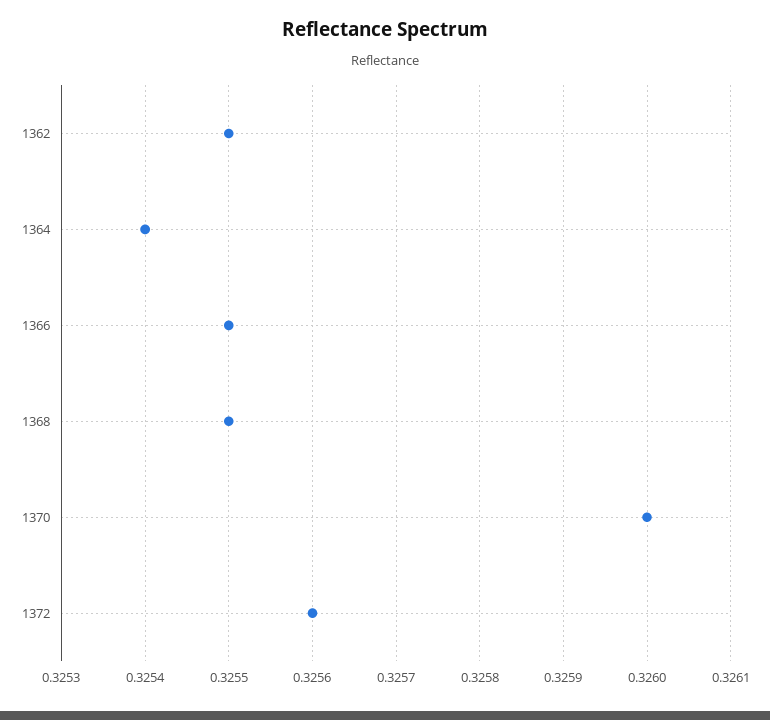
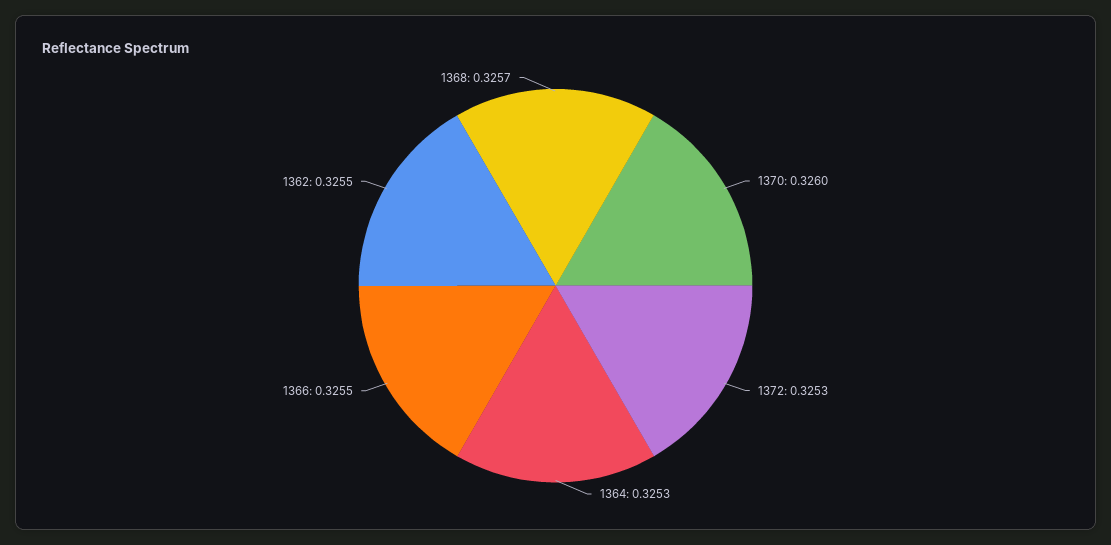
1364: 0.3254 -> 0.3253
1368: 0.3255 -> 0.3257
1372: 0.3256 -> 0.3253

